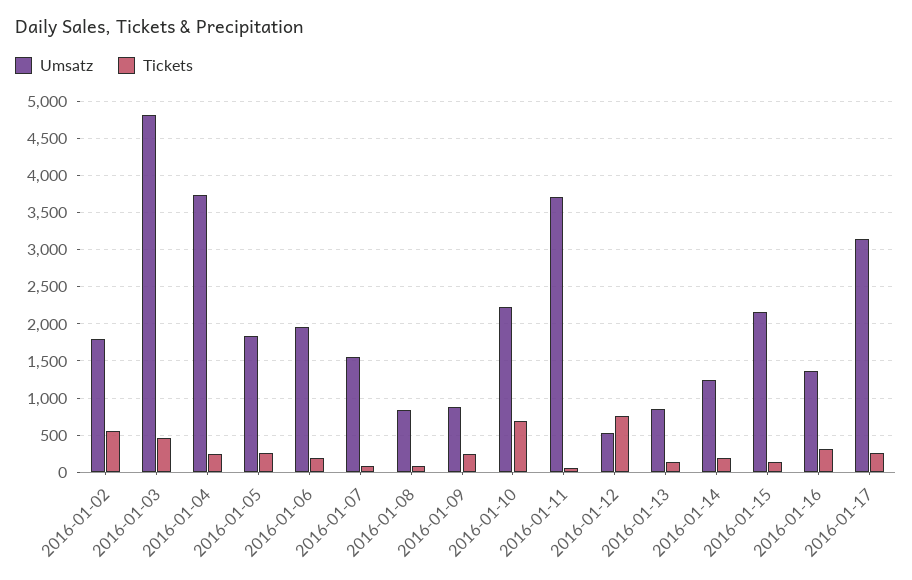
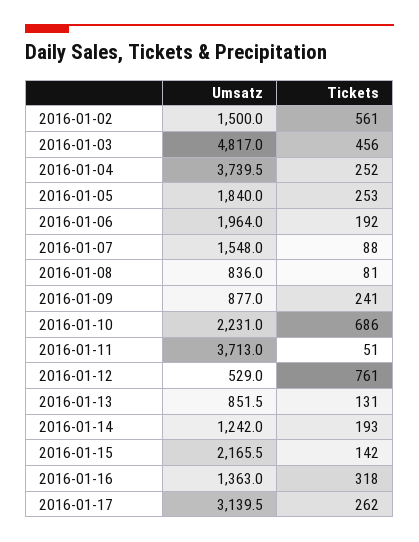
Umsatz, 2016-01-02: 1800 -> 1500

